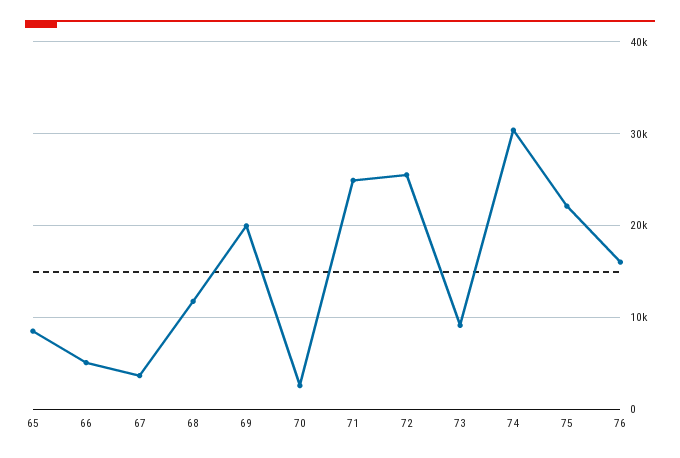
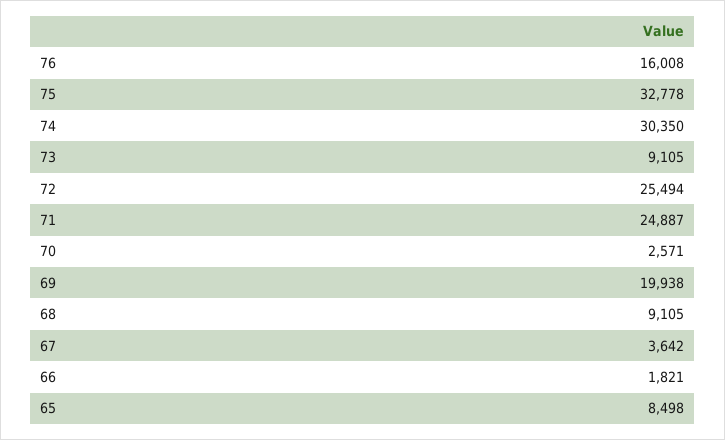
66: 5000 -> 1821
68: 12000 -> 9105
75: 22000 -> 32778

